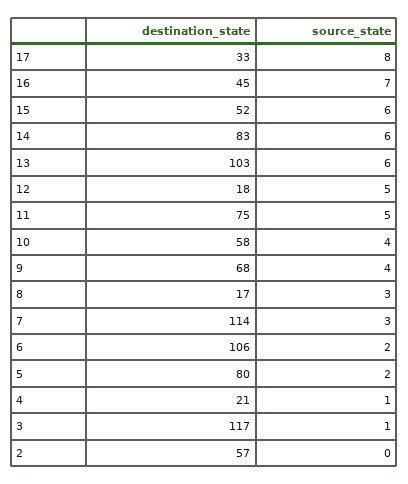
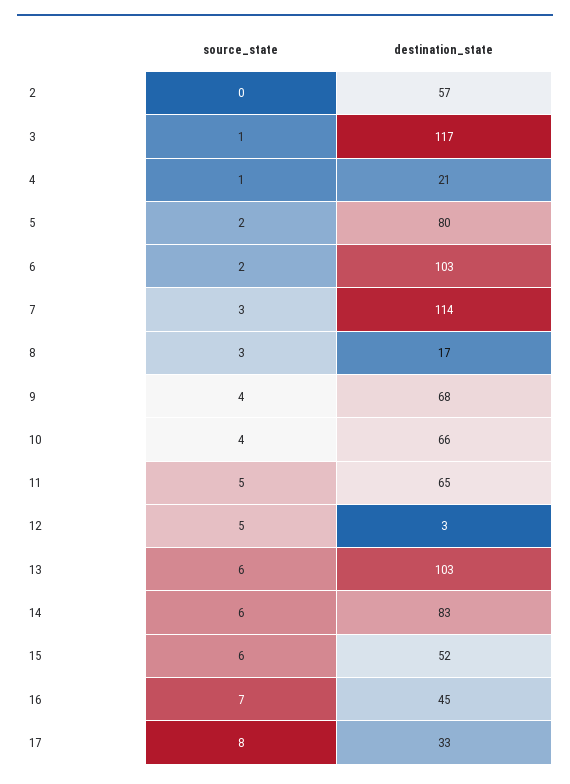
destination_state, 12: 18 -> 3
destination_state, 11: 75 -> 65
destination_state, 10: 58 -> 66
destination_state, 6: 106 -> 103

